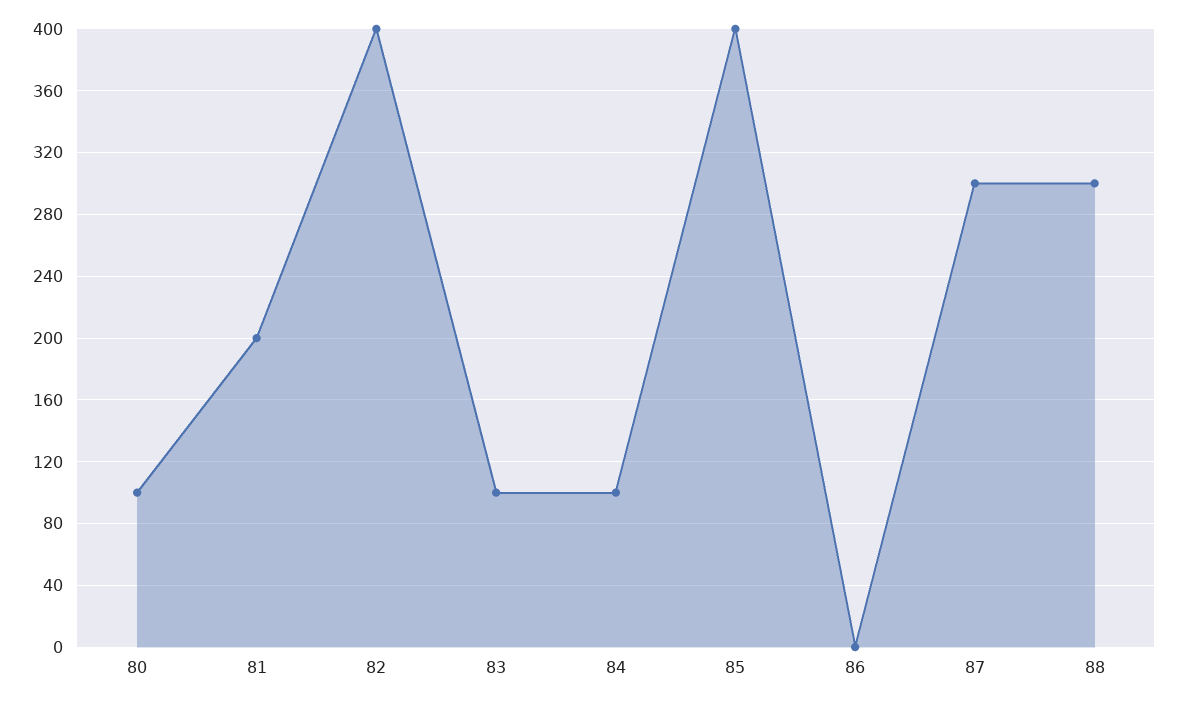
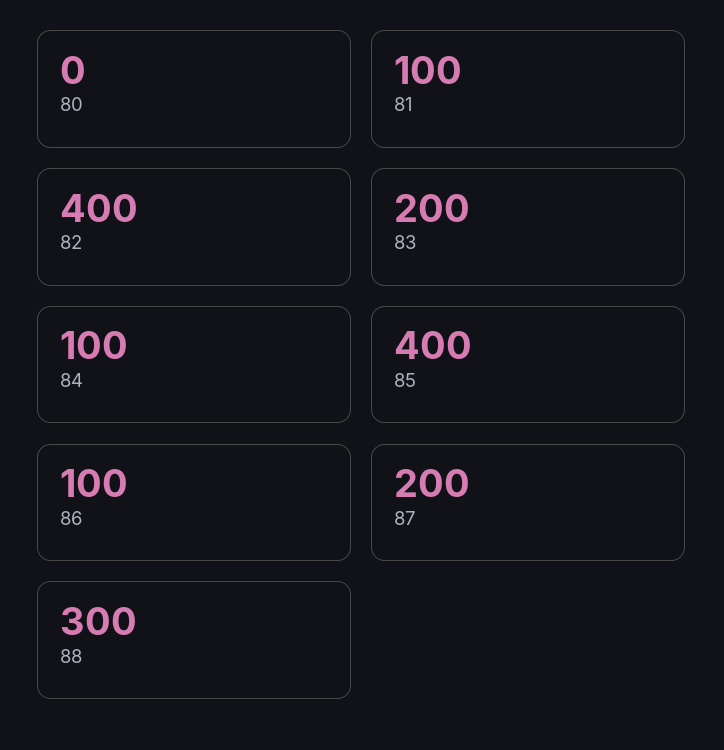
80: 100 -> 0
81: 200 -> 100
83: 100 -> 200
86: 0 -> 100
87: 300 -> 200

